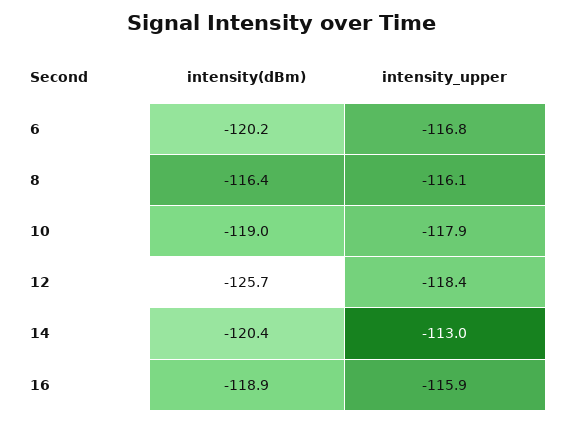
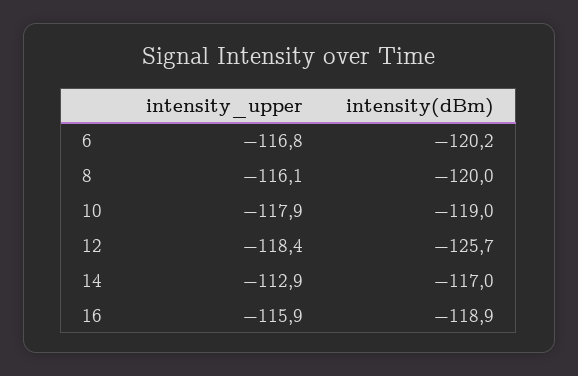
intensity(dBm), 8: -116.4 -> -120
intensity(dBm), 14: -120.4 -> -117
intensity_upper, 14: -113 -> -112.9

